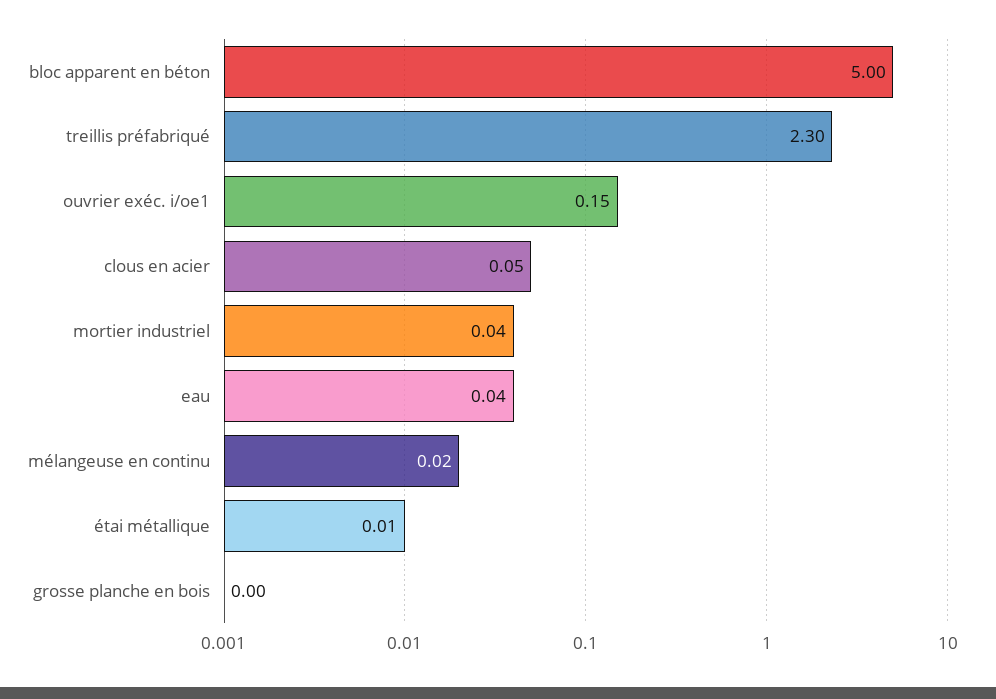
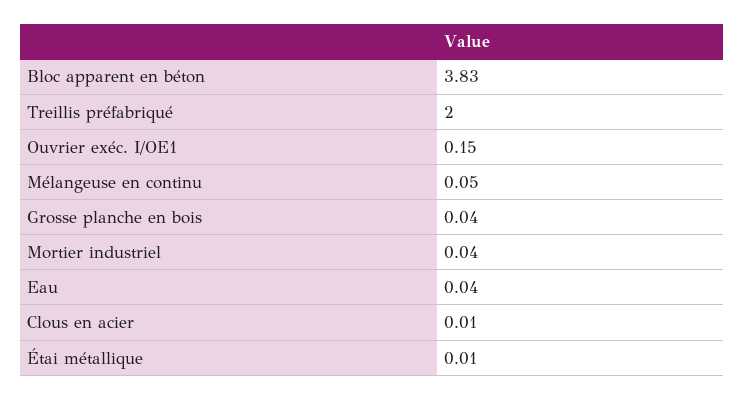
bloc apparent en béton: 5 -> 3.83
treillis préfabriqué: 2.3 -> 2
clous en acier: 0.05 -> 0.01
mélangeuse en continu: 0.02 -> 0.05
grosse planche en bois: 0 -> 0.04

